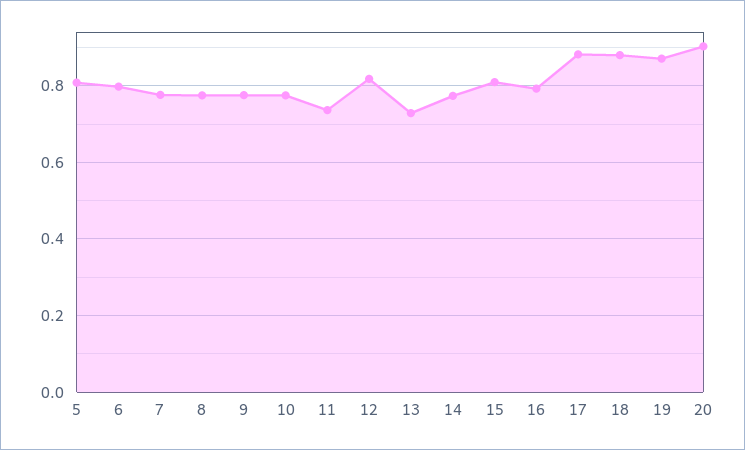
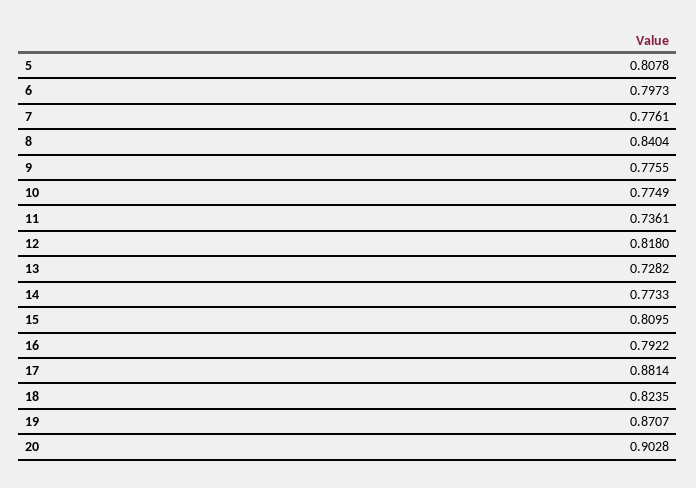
8: 0.78 -> 0.8404
18: 0.88 -> 0.8235

